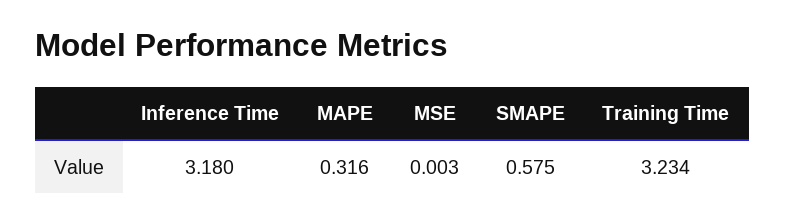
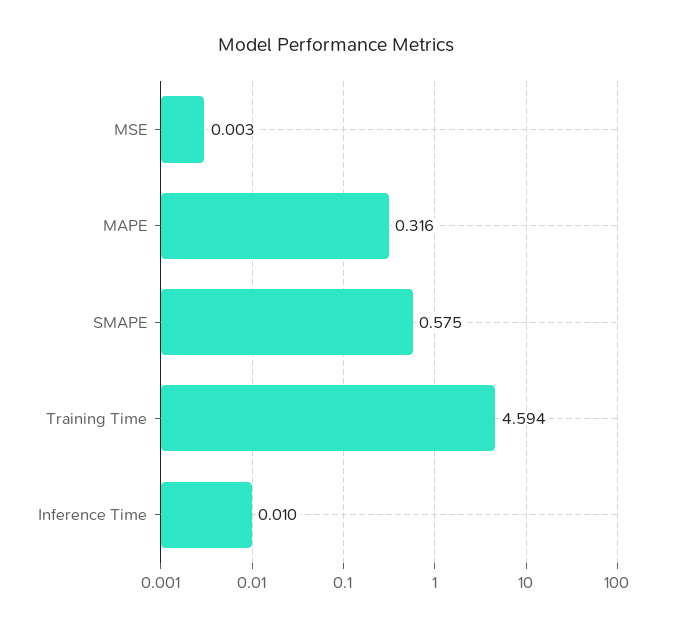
Inference Time: 3.18 -> 0.01
Training Time: 3.234 -> 4.594

